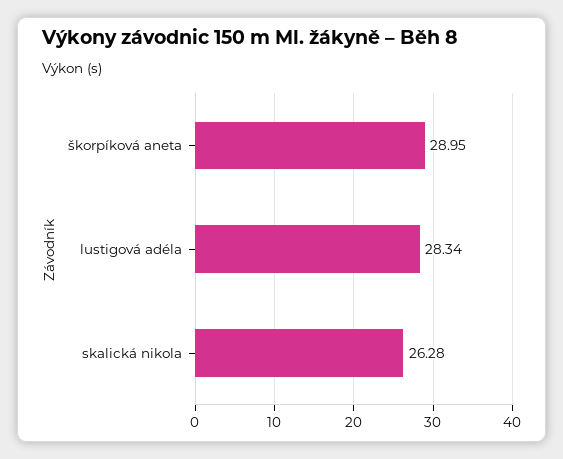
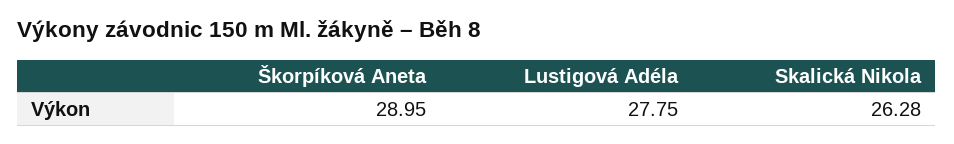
lustigová adéla: 28.34 -> 27.75

